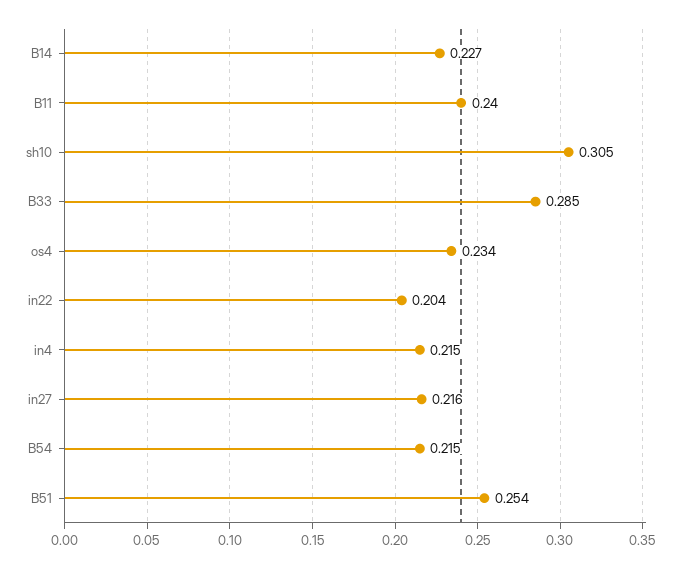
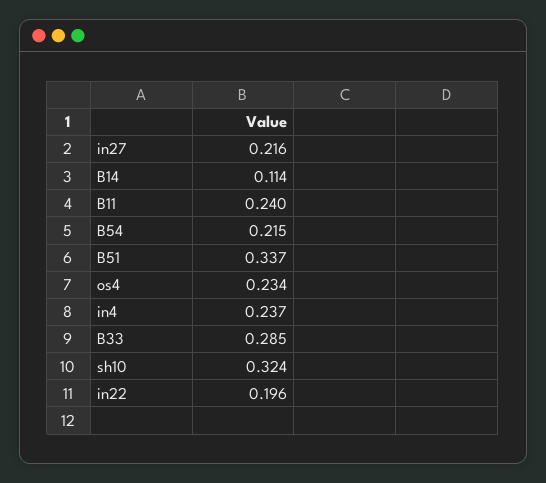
B14: 0.227 -> 0.114
sh10: 0.305 -> 0.324
in22: 0.204 -> 0.196
in4: 0.215 -> 0.237
B51: 0.254 -> 0.337

